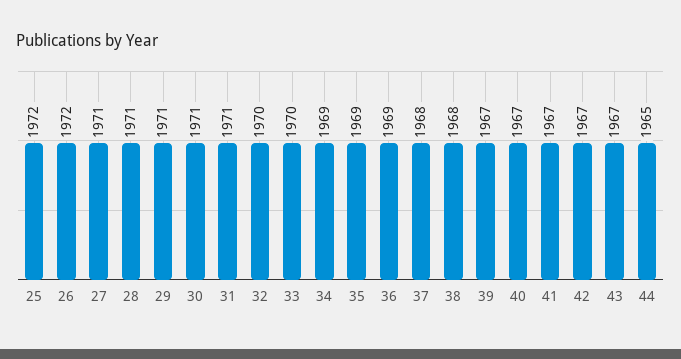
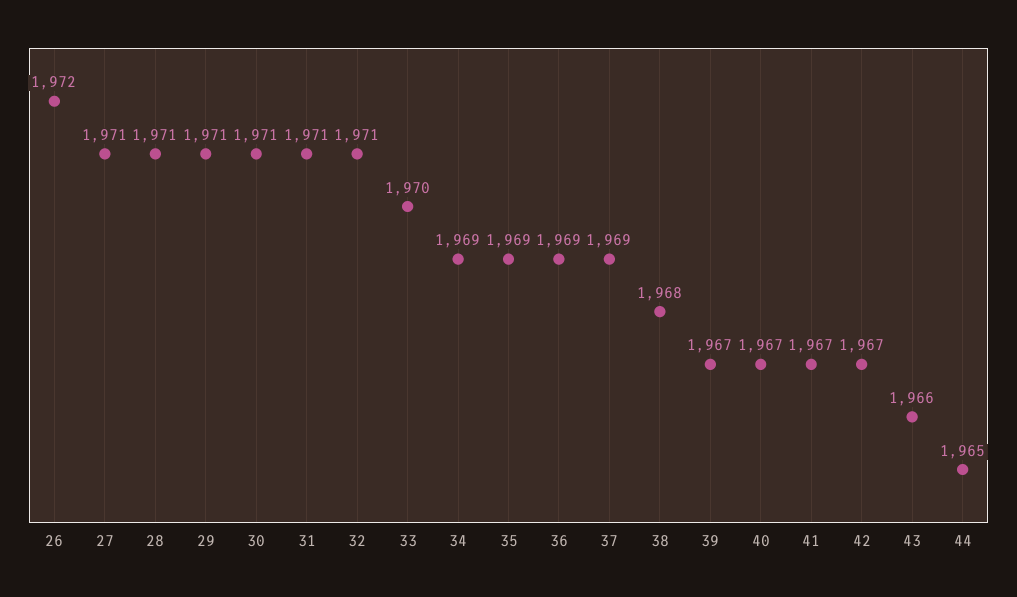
25: 1972 -> none
32: 1970 -> 1971
37: 1968 -> 1969
43: 1967 -> 1966

